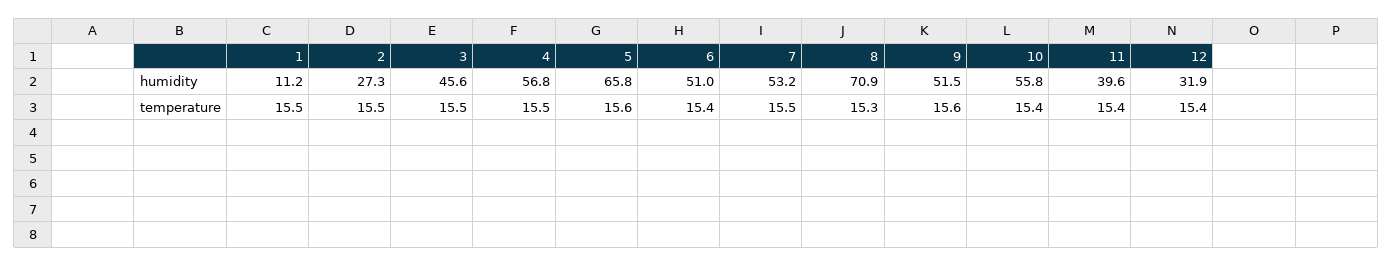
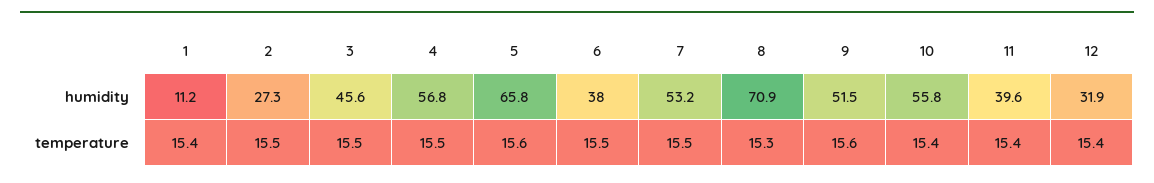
6, humidity: 51 -> 38
1, temperature: 15.5 -> 15.4
6, temperature: 15.4 -> 15.5

